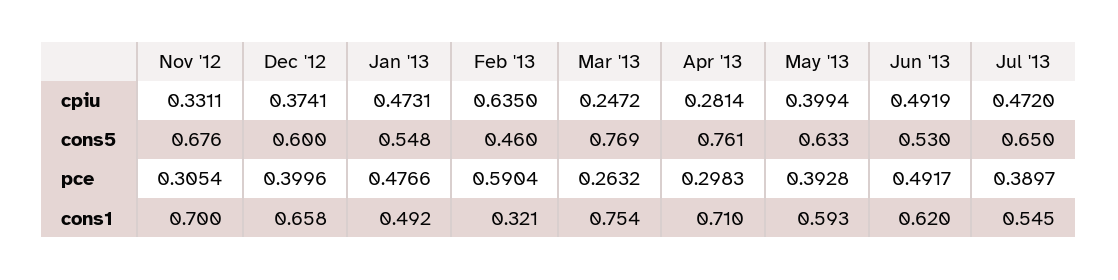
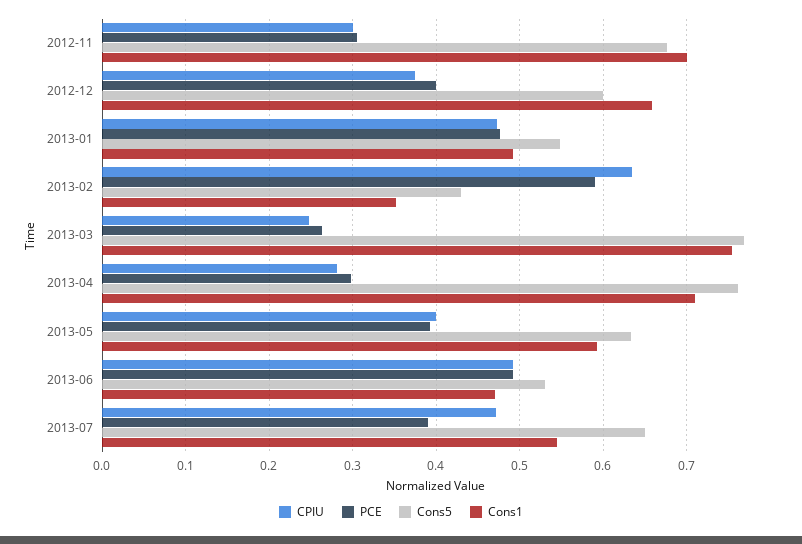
cpiu, Nov '12: 0.3311 -> 0.3
cons5, Feb '13: 0.46 -> 0.43
cons1, Feb '13: 0.321 -> 0.35
cons1, Jun '13: 0.62 -> 0.47

